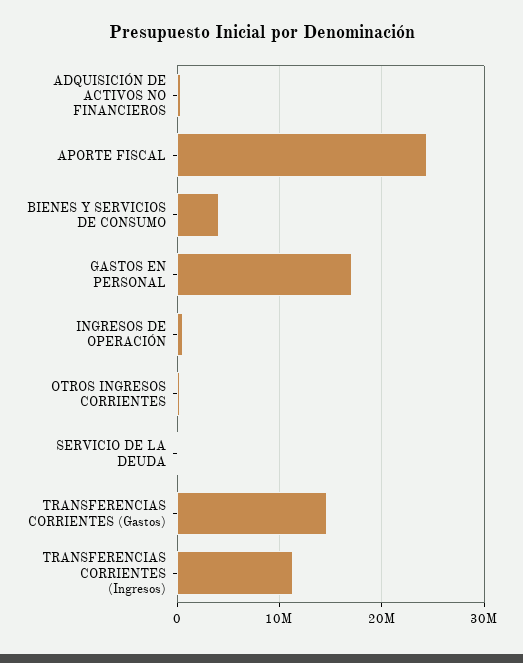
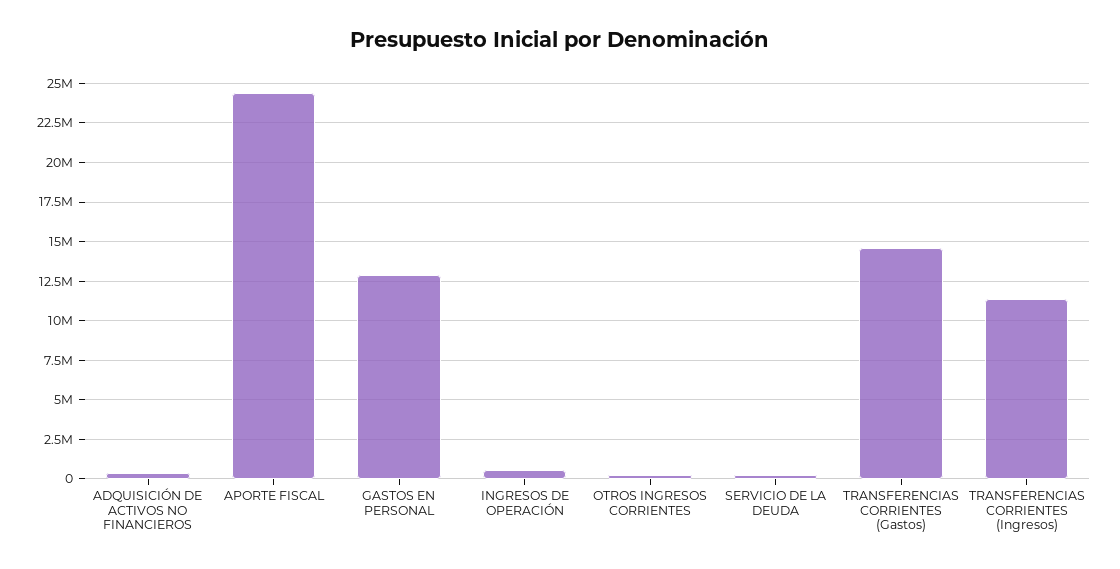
BIENES Y SERVICIOS DE CONSUMO: 4000000 -> none
GASTOS EN PERSONAL: 17000000 -> 13000000

